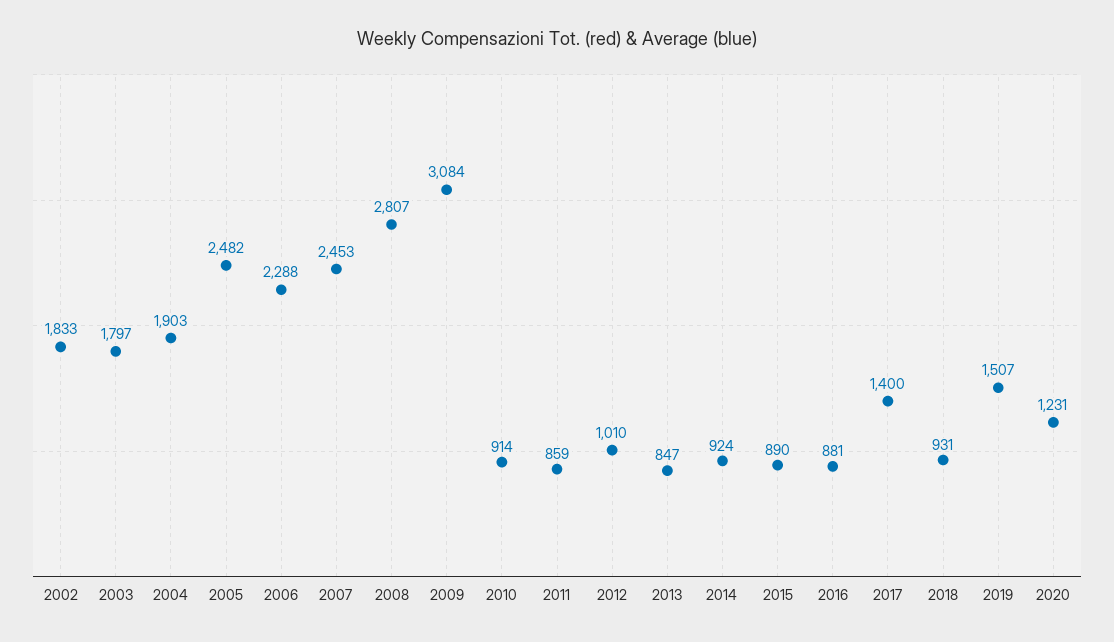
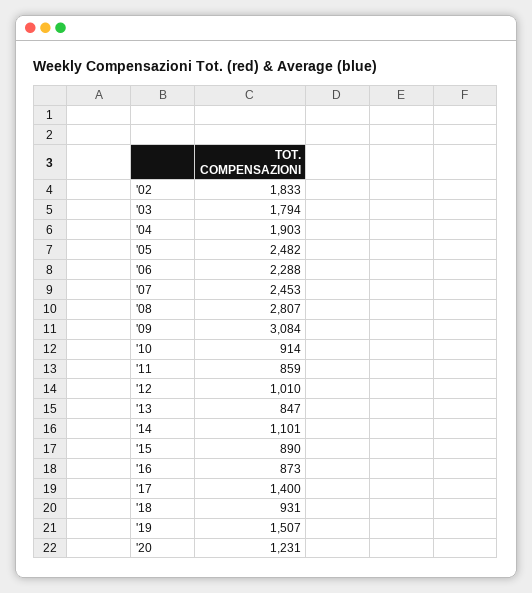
2003: 1797 -> 1794
2014: 924 -> 1101
2016: 881 -> 873

